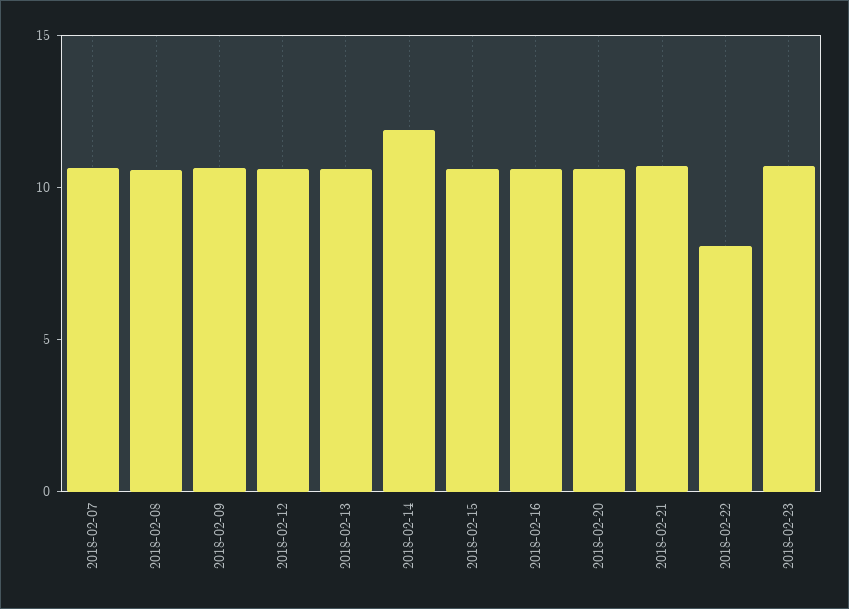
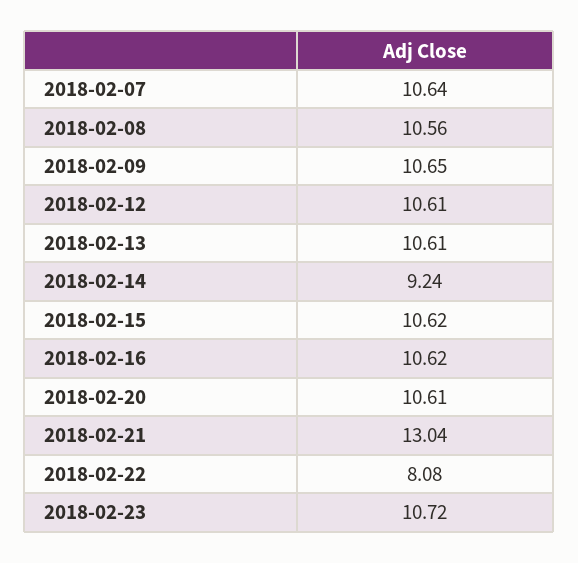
2018-02-14: 12 -> 9.24
2018-02-21: 11 -> 13.04

